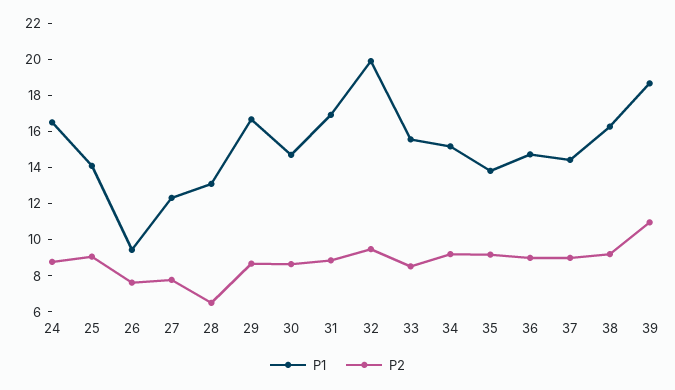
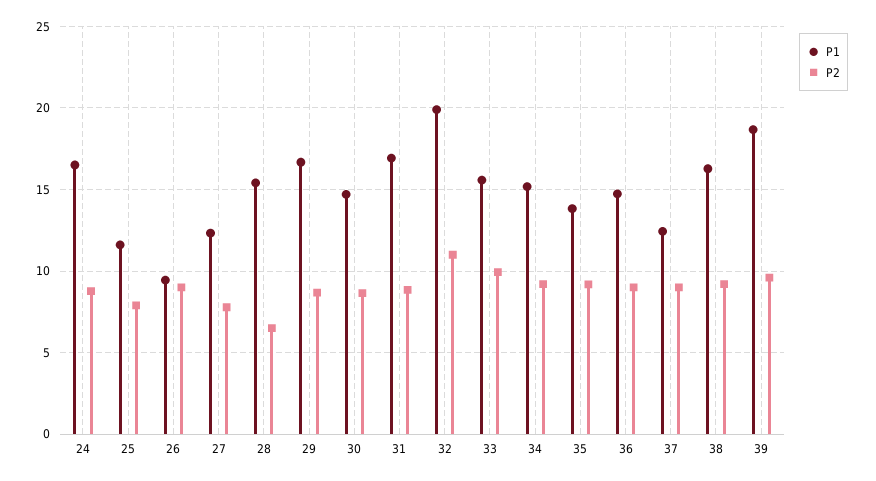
P1, 25: 14 -> 11.5
P2, 25: 9 -> 8
P2, 26: 7.5 -> 9
P1, 28: 13 -> 15.5
P2, 32: 9.5 -> 11
P2, 33: 8.5 -> 10
P1, 37: 14.5 -> 12.5
P2, 39: 11 -> 9.5

